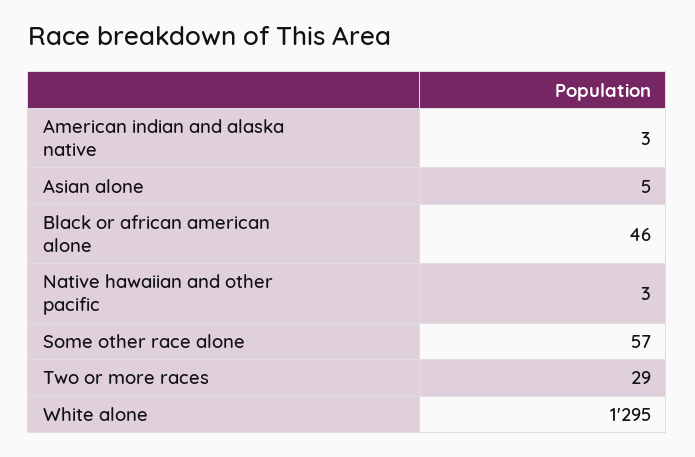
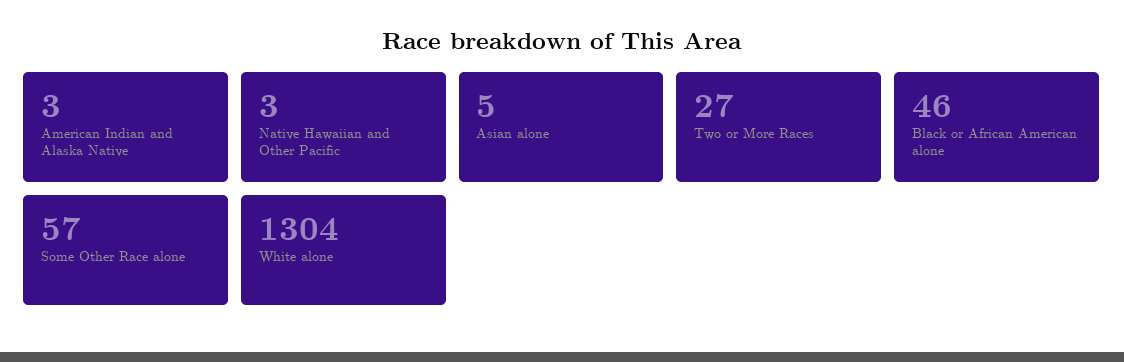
Two or more races: 29 -> 27
White alone: 1295 -> 1304

